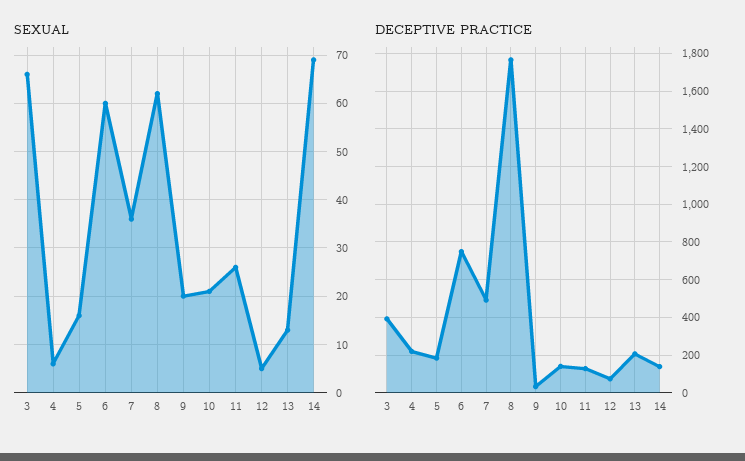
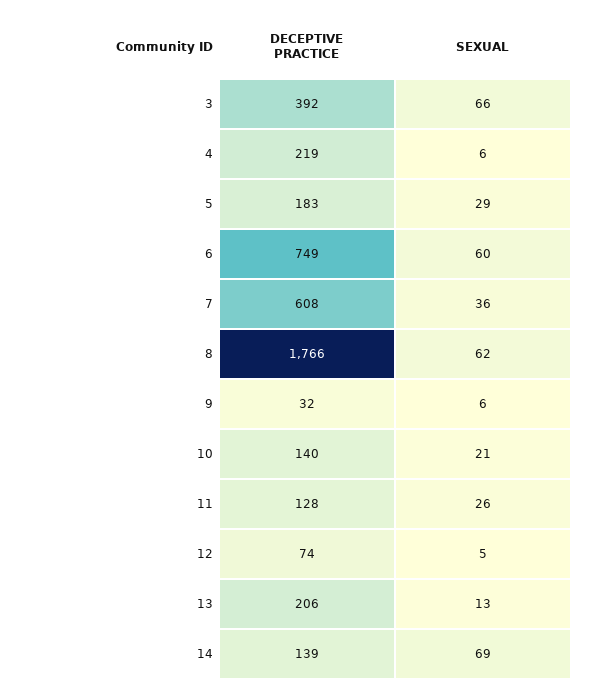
SEXUAL, 5: 15 -> 29
SEXUAL, 9: 20 -> 6
DECEPTIVE PRACTICE, 7: 500 -> 608

